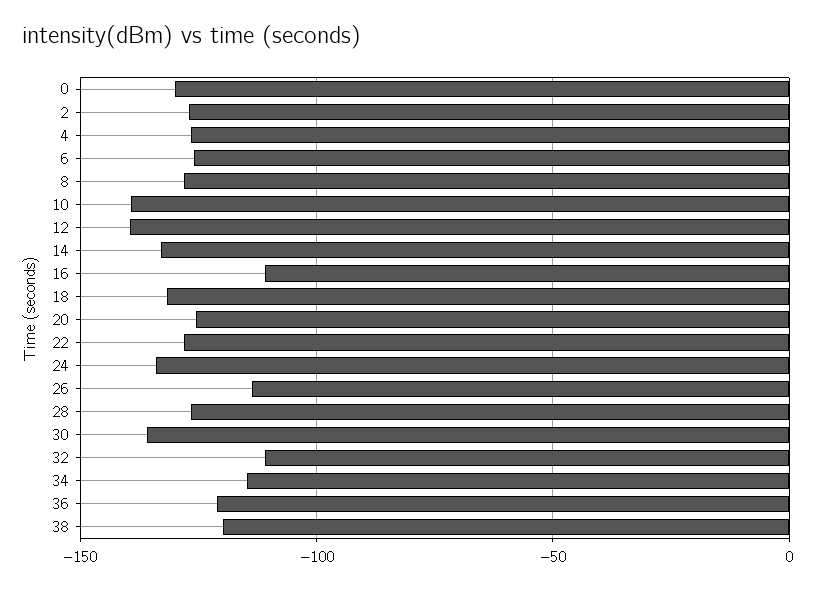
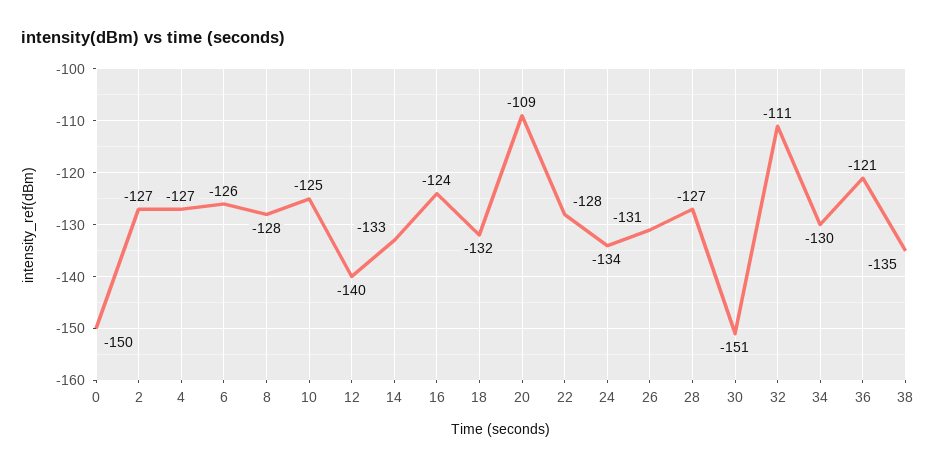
0: -130 -> -150
10: -140 -> -125
16: -110 -> -124
20: -125 -> -109
26: -115 -> -131
30: -135 -> -151
34: -115 -> -130
38: -120 -> -135

